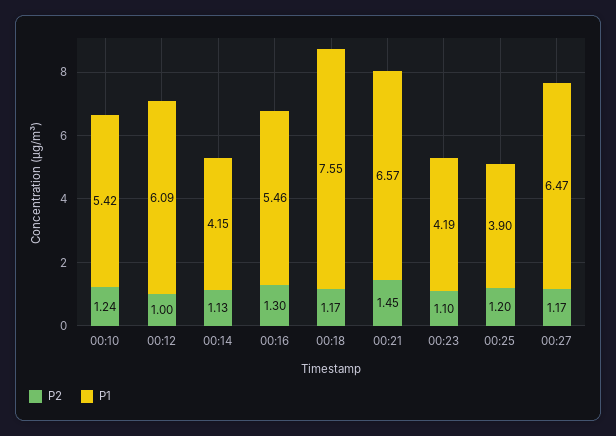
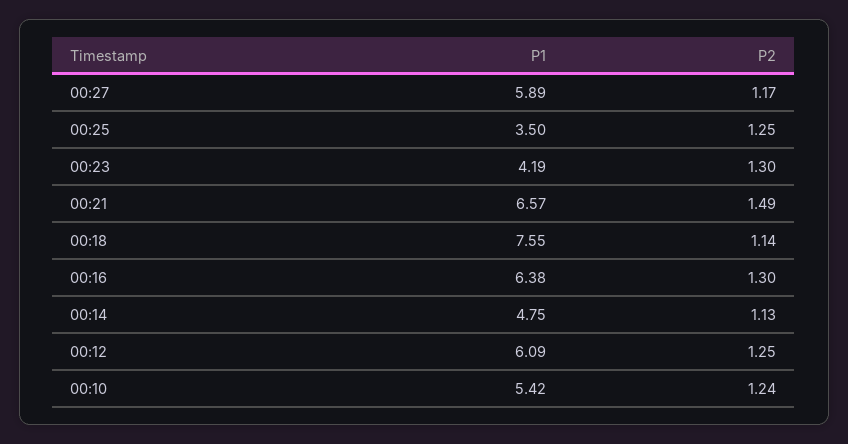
P2, 00:12: 1 -> 1.25
P1, 00:14: 4.15 -> 4.75
P1, 00:16: 5.46 -> 6.38
P2, 00:18: 1.17 -> 1.14
P2, 00:21: 1.45 -> 1.49
P2, 00:23: 1.1 -> 1.3
P2, 00:25: 1.2 -> 1.25
P1, 00:25: 3.9 -> 3.5
P1, 00:27: 6.47 -> 5.89

